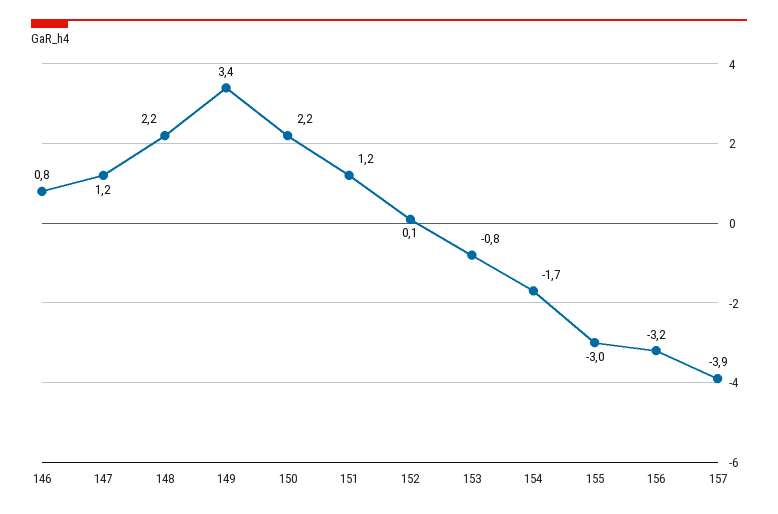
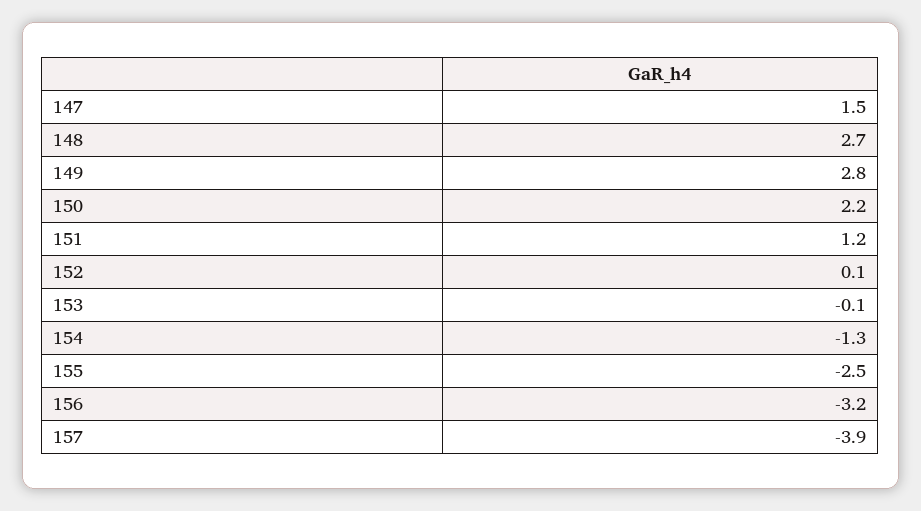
146: 0.8 -> none
147: 1.2 -> 1.5
148: 2.2 -> 2.7
149: 3.4 -> 2.8
153: -0.8 -> -0.1
154: -1.7 -> -1.3
155: -3 -> -2.5

